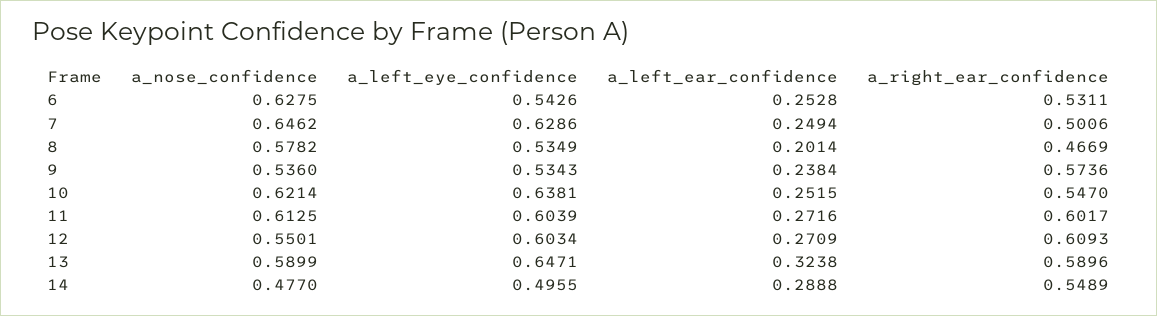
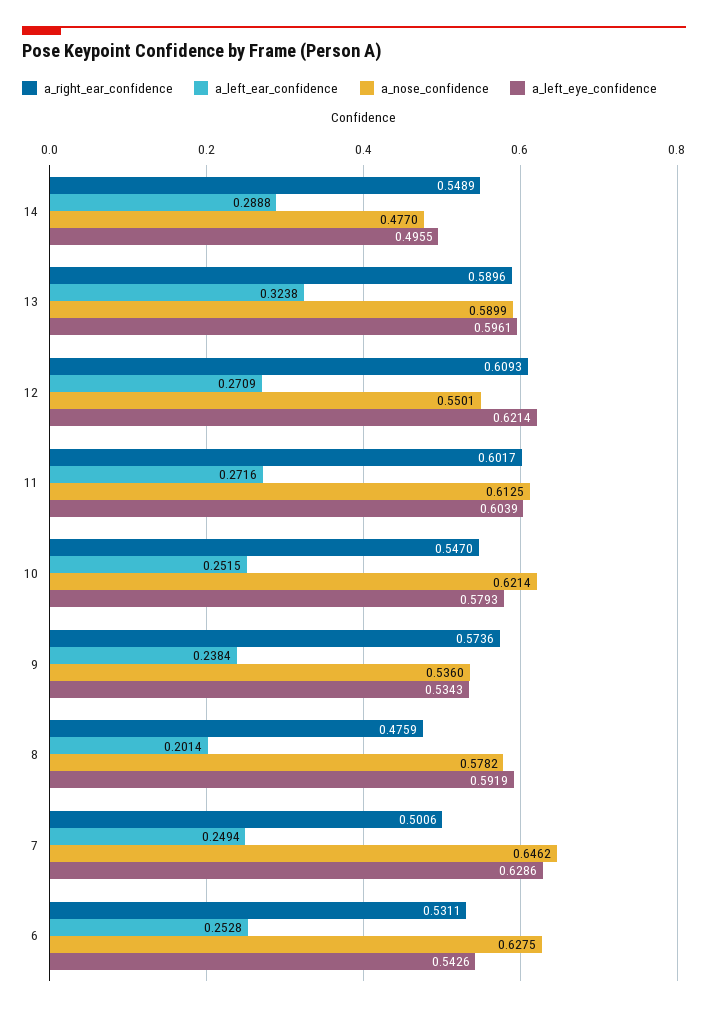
a_left_eye_confidence, 8: 0.5349 -> 0.5919
a_right_ear_confidence, 8: 0.4669 -> 0.4759
a_left_eye_confidence, 10: 0.6381 -> 0.5793
a_left_eye_confidence, 12: 0.6034 -> 0.6214
a_left_eye_confidence, 13: 0.6471 -> 0.5961

